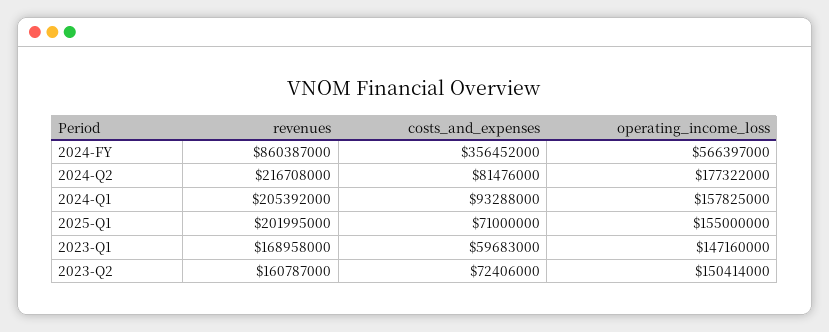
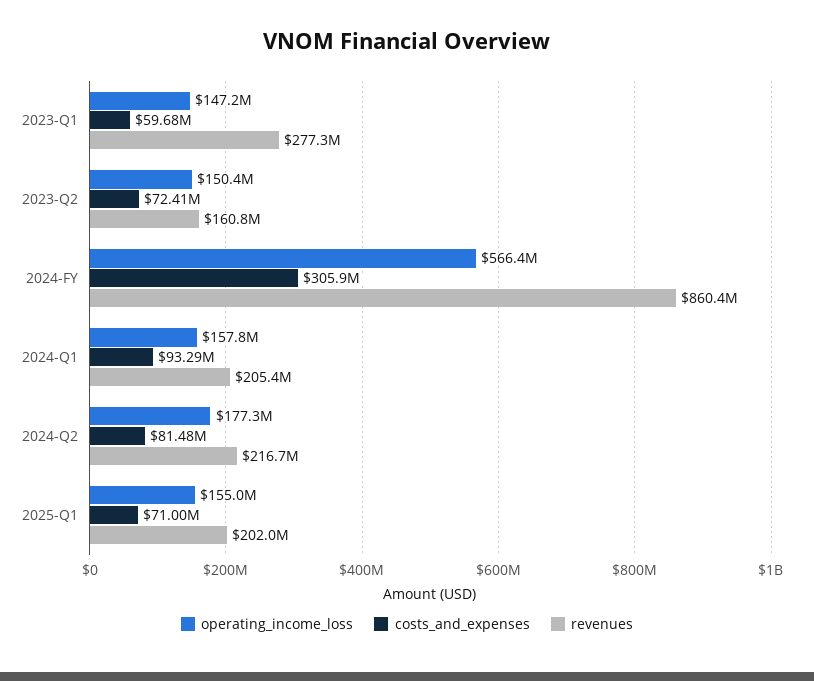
costs_and_expenses, 2024-FY: 356452000 -> 305900000
revenues, 2023-Q1: 168958000 -> 277300000

